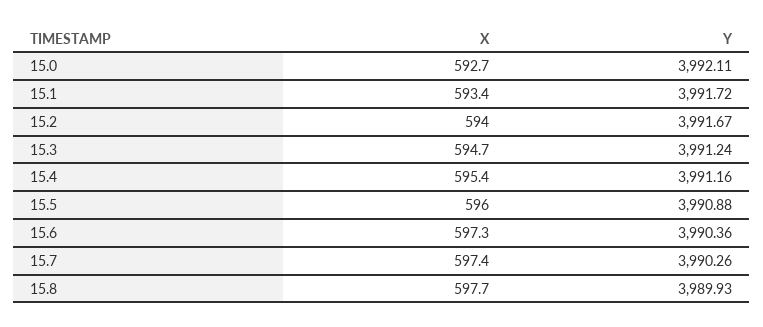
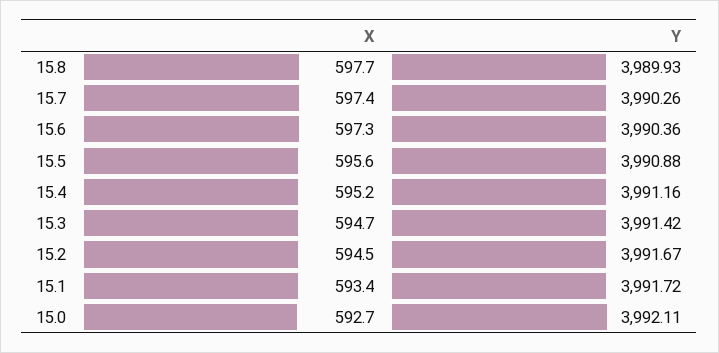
X, 15.2: 594 -> 594.5
Y, 15.3: 3991.24 -> 3991.42
X, 15.4: 595.4 -> 595.2
X, 15.5: 596 -> 595.6

